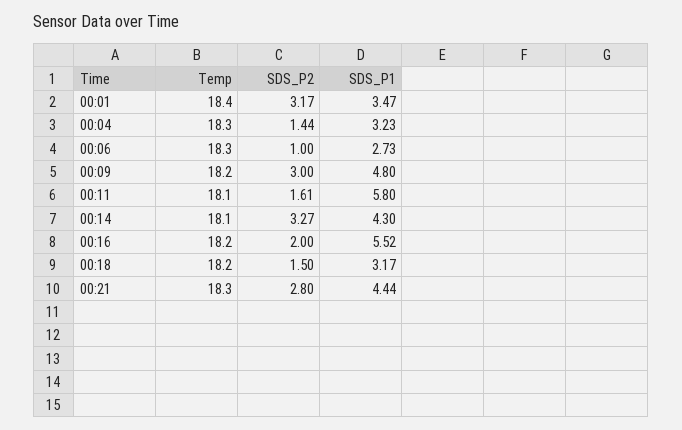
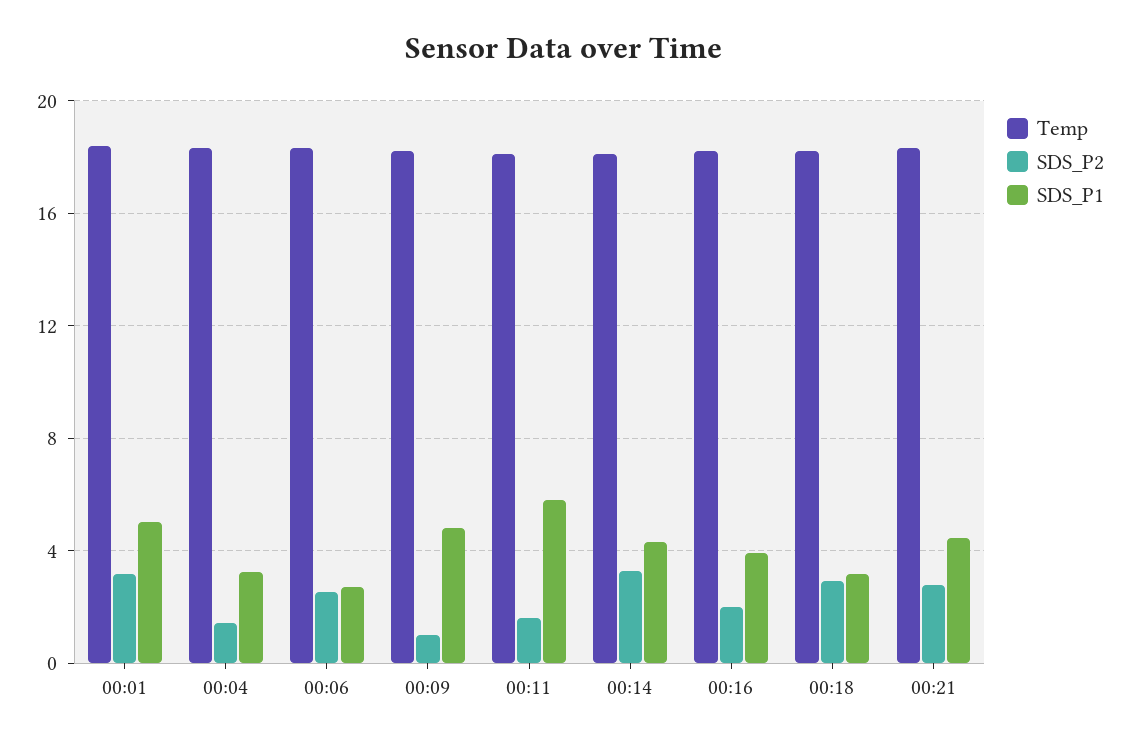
SDS_P1, 00:01: 3.47 -> 5
SDS_P2, 00:06: 1 -> 2.5
SDS_P2, 00:09: 3 -> 1
SDS_P1, 00:16: 5.52 -> 4
SDS_P2, 00:18: 1.5 -> 3

